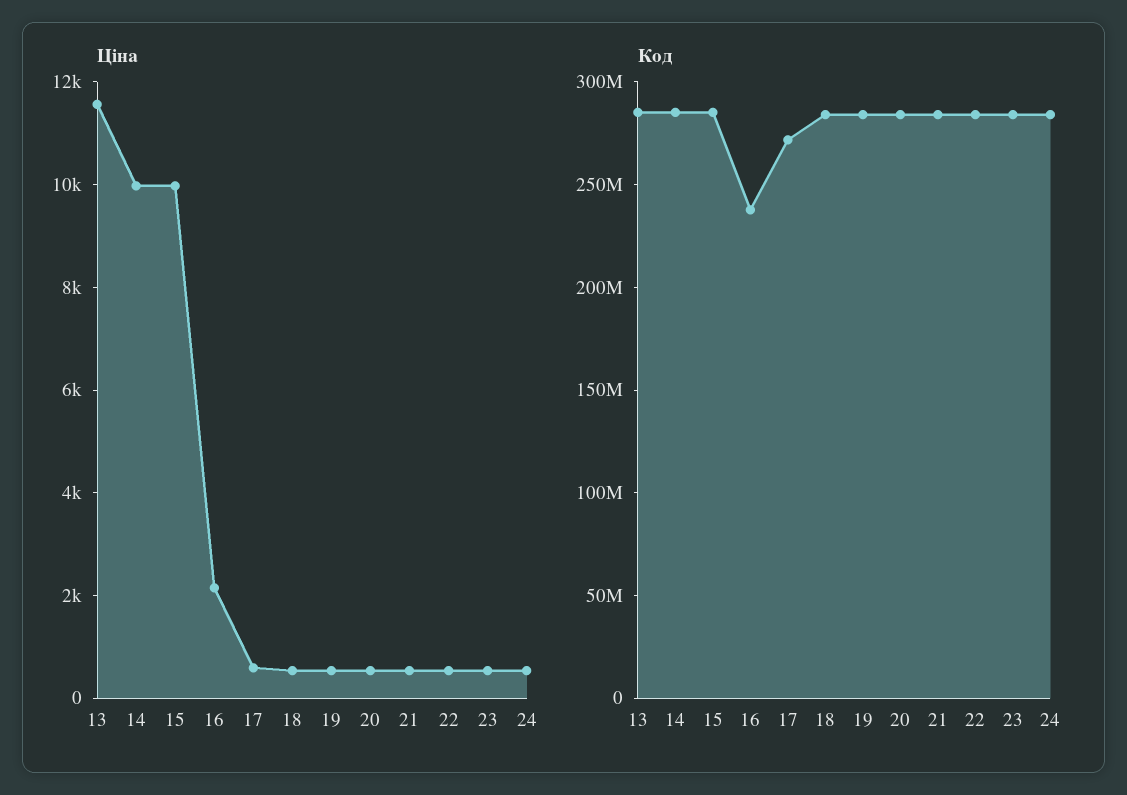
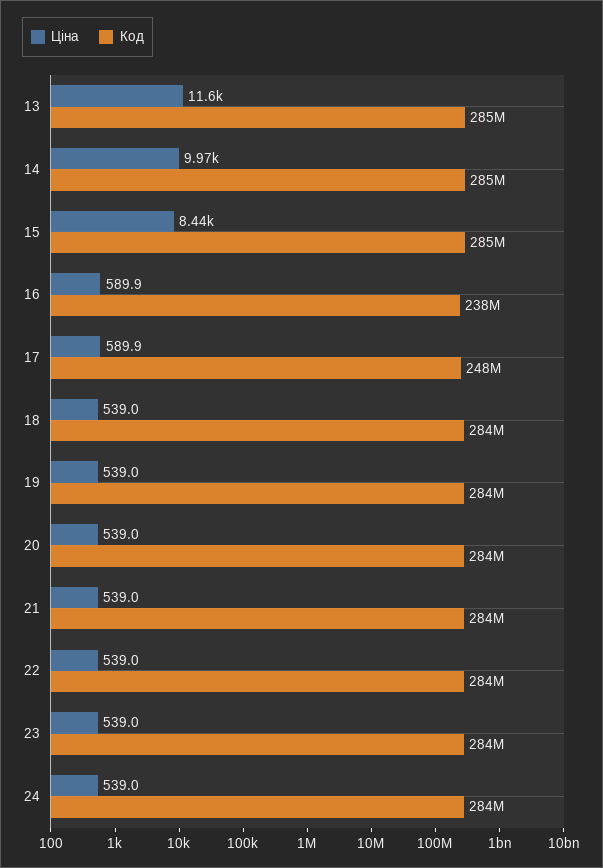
Ціна, 15: 10000 -> 8440
Ціна, 16: 2000 -> 589.9
Код, 17: 270000000 -> 248000000

